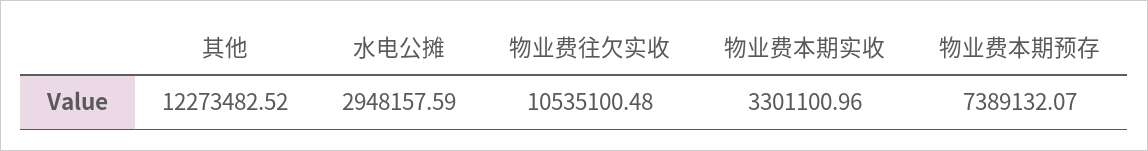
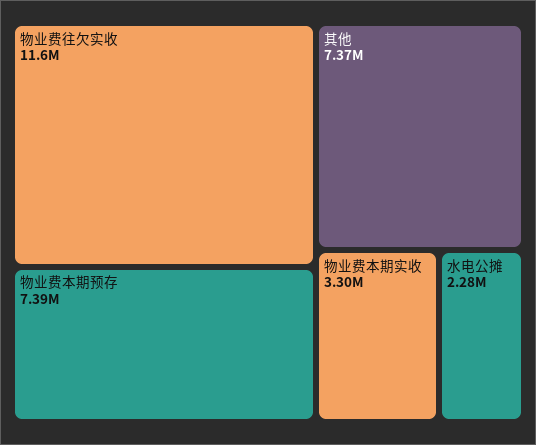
其他: 12273482.52 -> 7370000
水电公摊: 2948157.59 -> 2280000
物业费往欠实收: 10535100.48 -> 11600000

